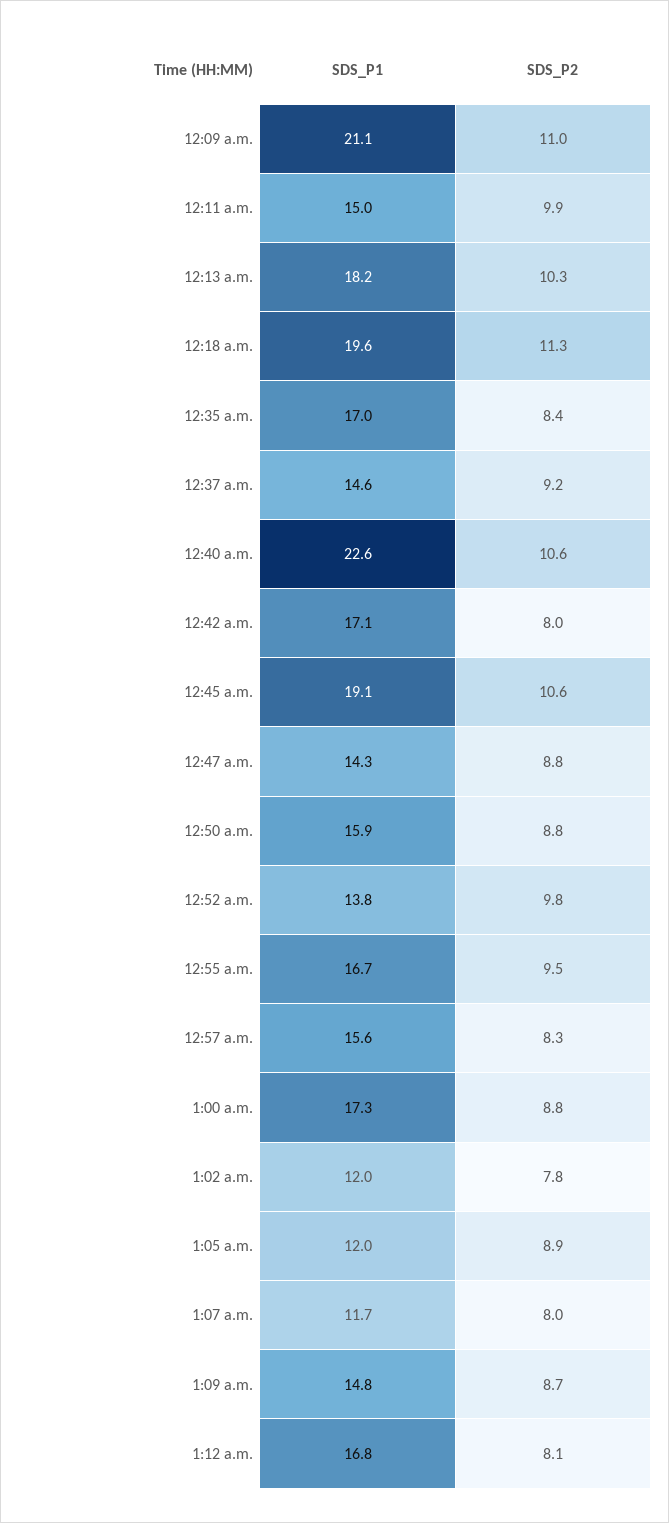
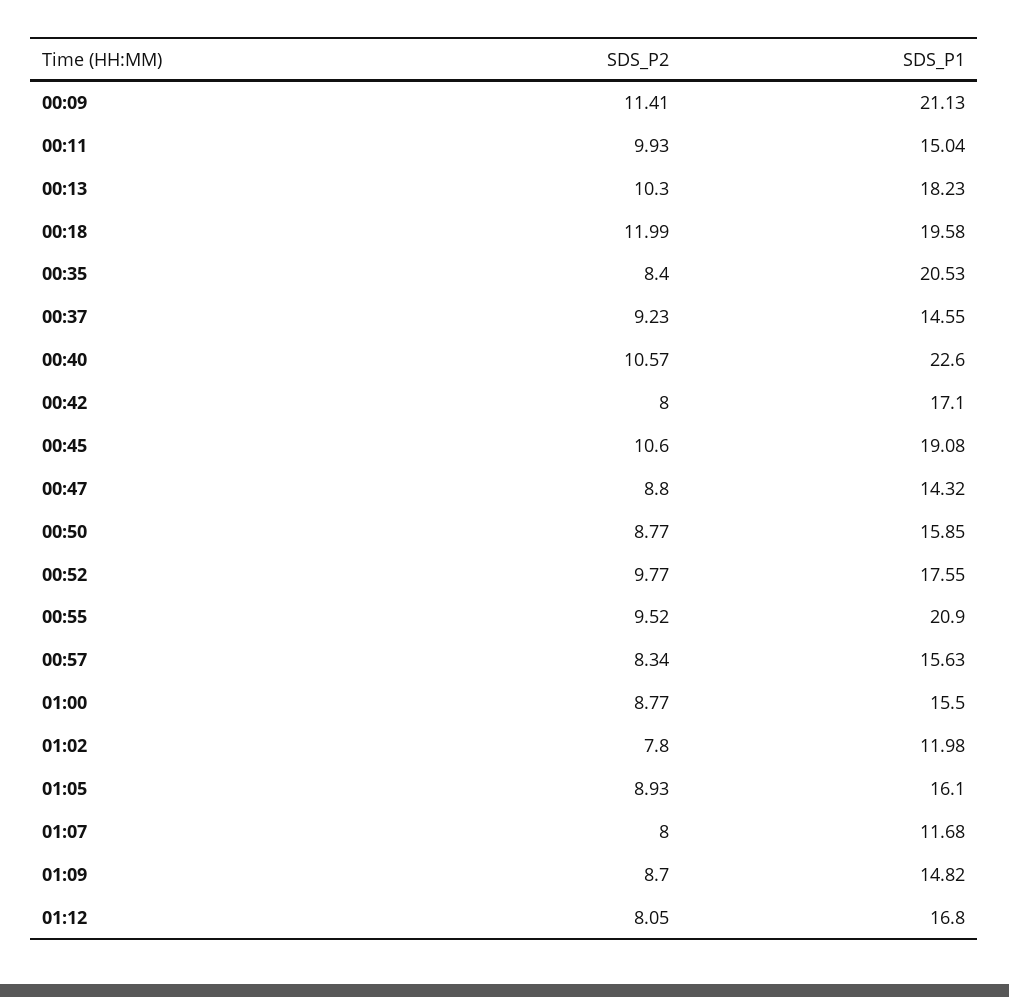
SDS_P2, 12:09 a.m.: 11 -> 11.41
SDS_P2, 12:18 a.m.: 11.3 -> 11.99
SDS_P1, 12:35 a.m.: 17 -> 20.53
SDS_P1, 12:52 a.m.: 13.8 -> 17.55
SDS_P1, 12:55 a.m.: 16.7 -> 20.9
SDS_P1, 1:00 a.m.: 17.3 -> 15.5
SDS_P1, 1:05 a.m.: 12 -> 16.1

